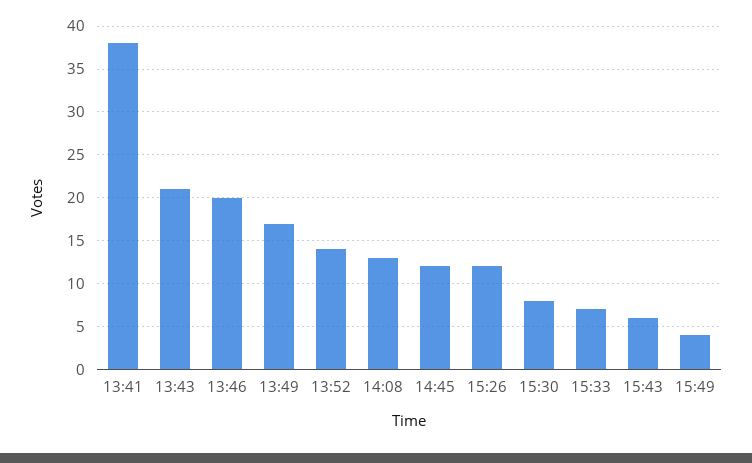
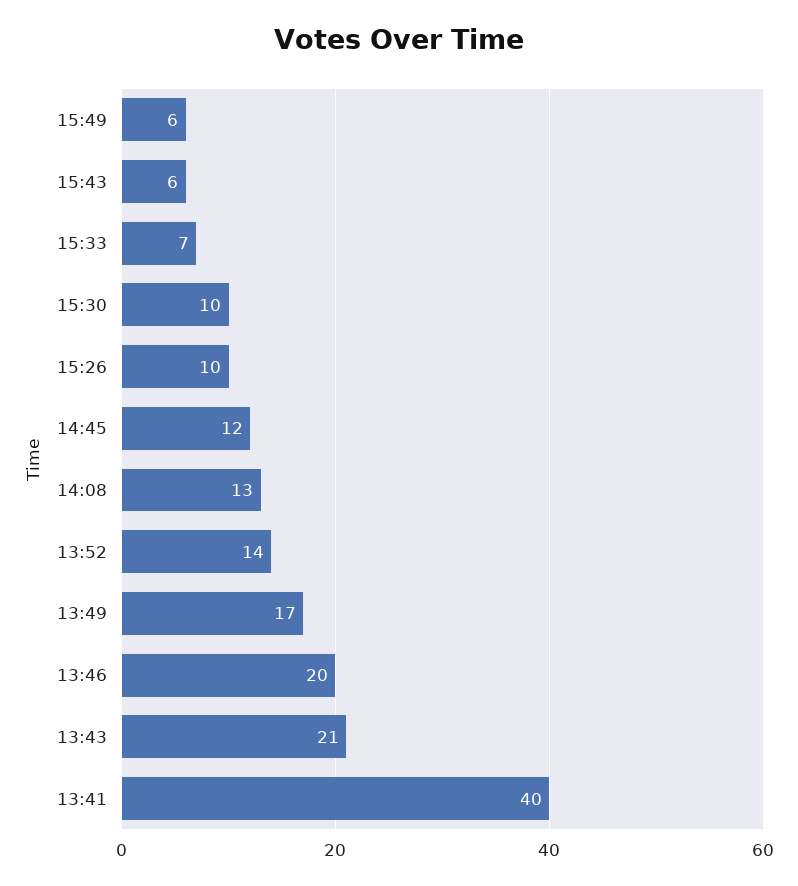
13:41: 38 -> 40
15:26: 12 -> 10
15:30: 8 -> 10
15:49: 4 -> 6

